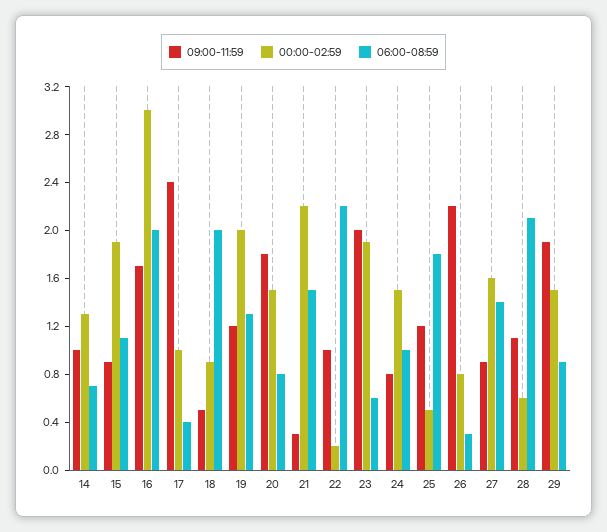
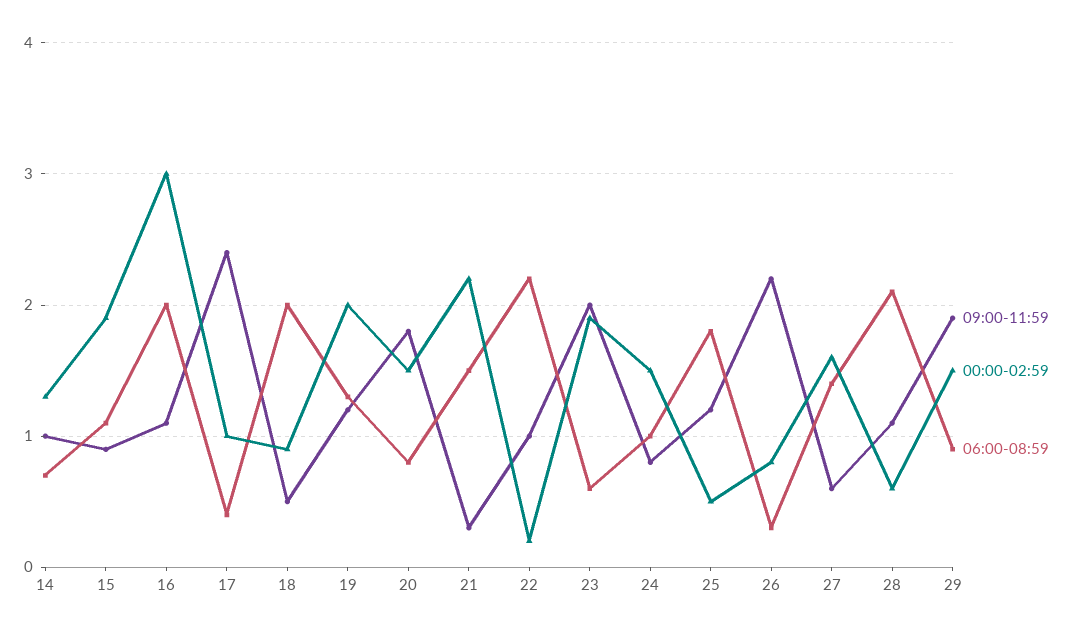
09:00-11:59, 16: 1.7 -> 1.1
09:00-11:59, 27: 0.9 -> 0.6

